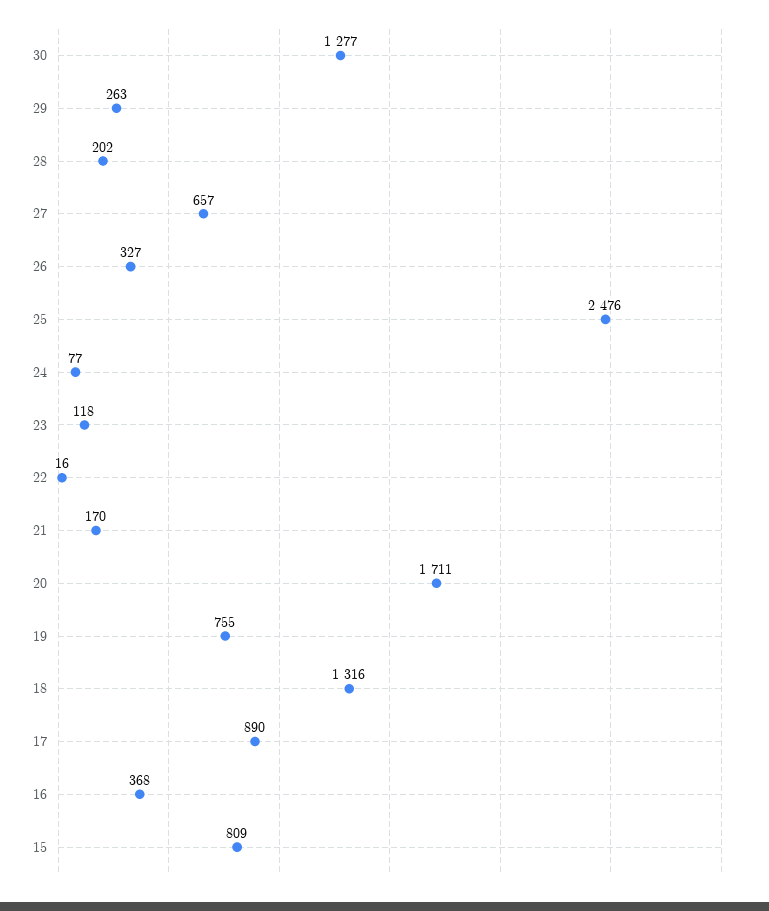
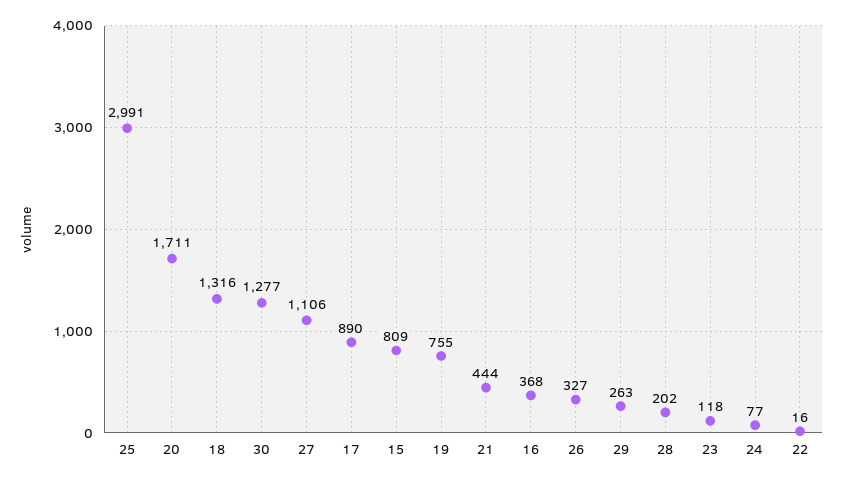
27: 657 -> 1106
25: 2476 -> 2991
21: 170 -> 444

